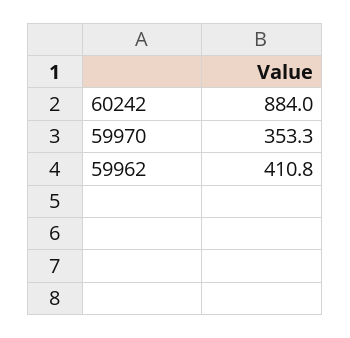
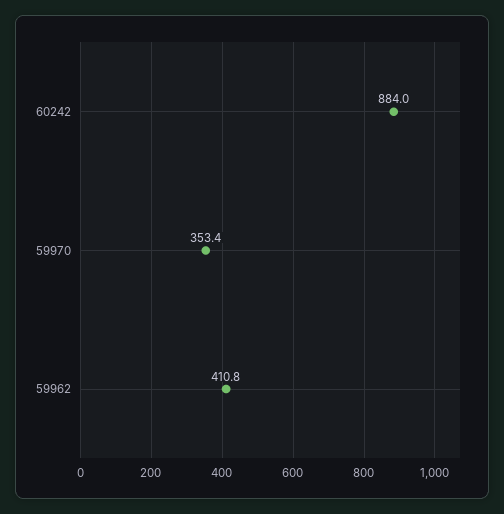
59970: 353.3 -> 353.4

